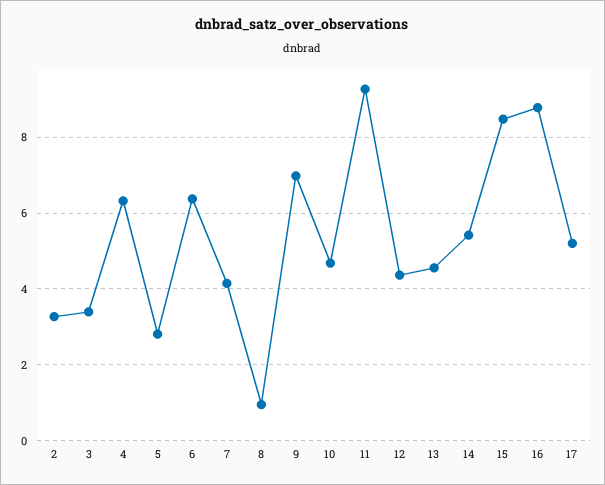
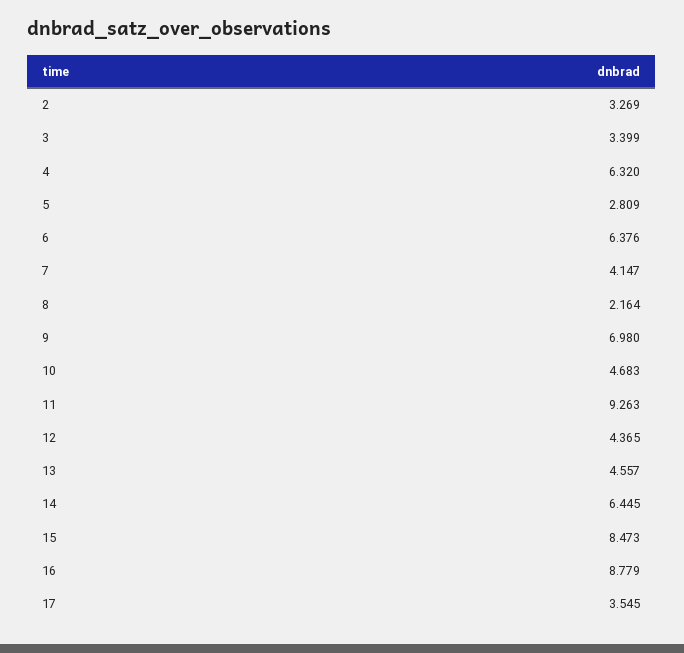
8: 1 -> 2.164
14: 5.4 -> 6.445
17: 5.2 -> 3.545

